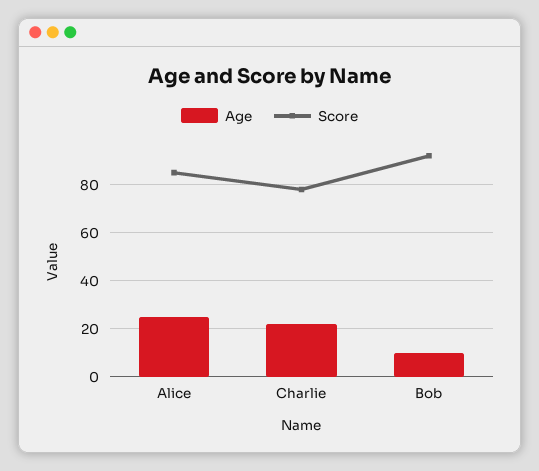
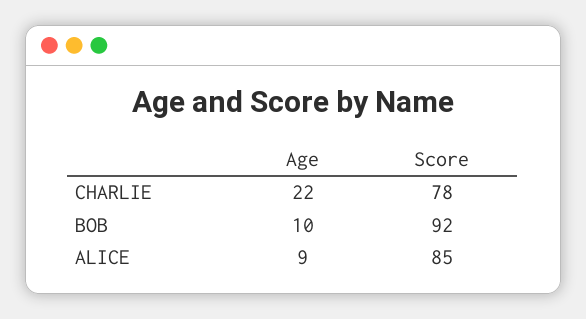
Age, Alice: 25 -> 9

